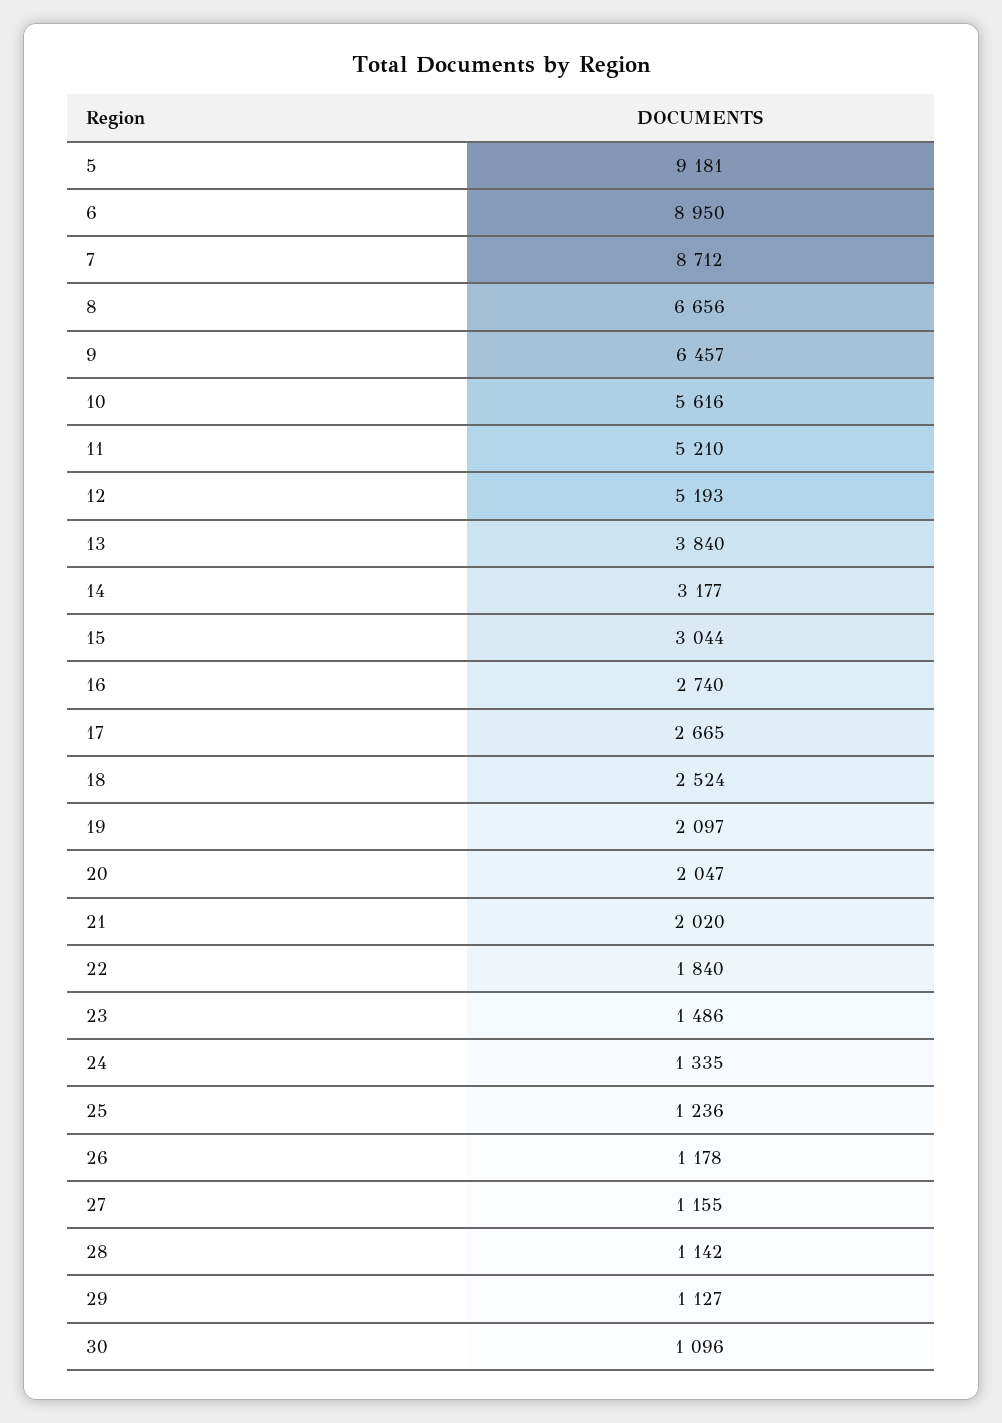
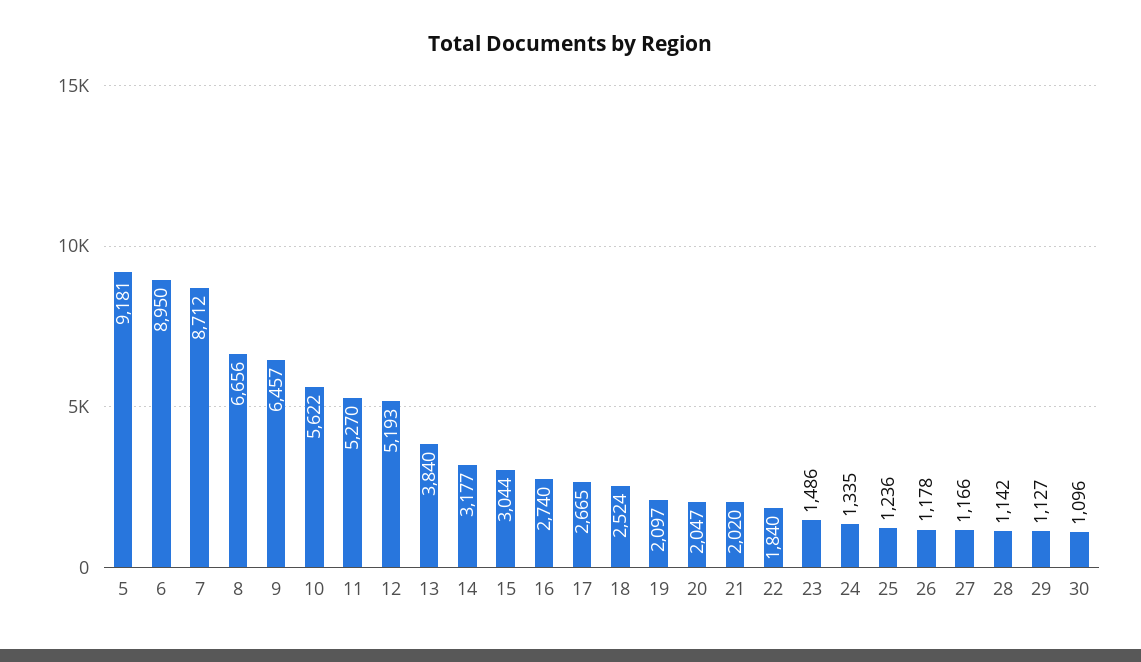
10: 5616 -> 5622
11: 5210 -> 5270
27: 1155 -> 1166

